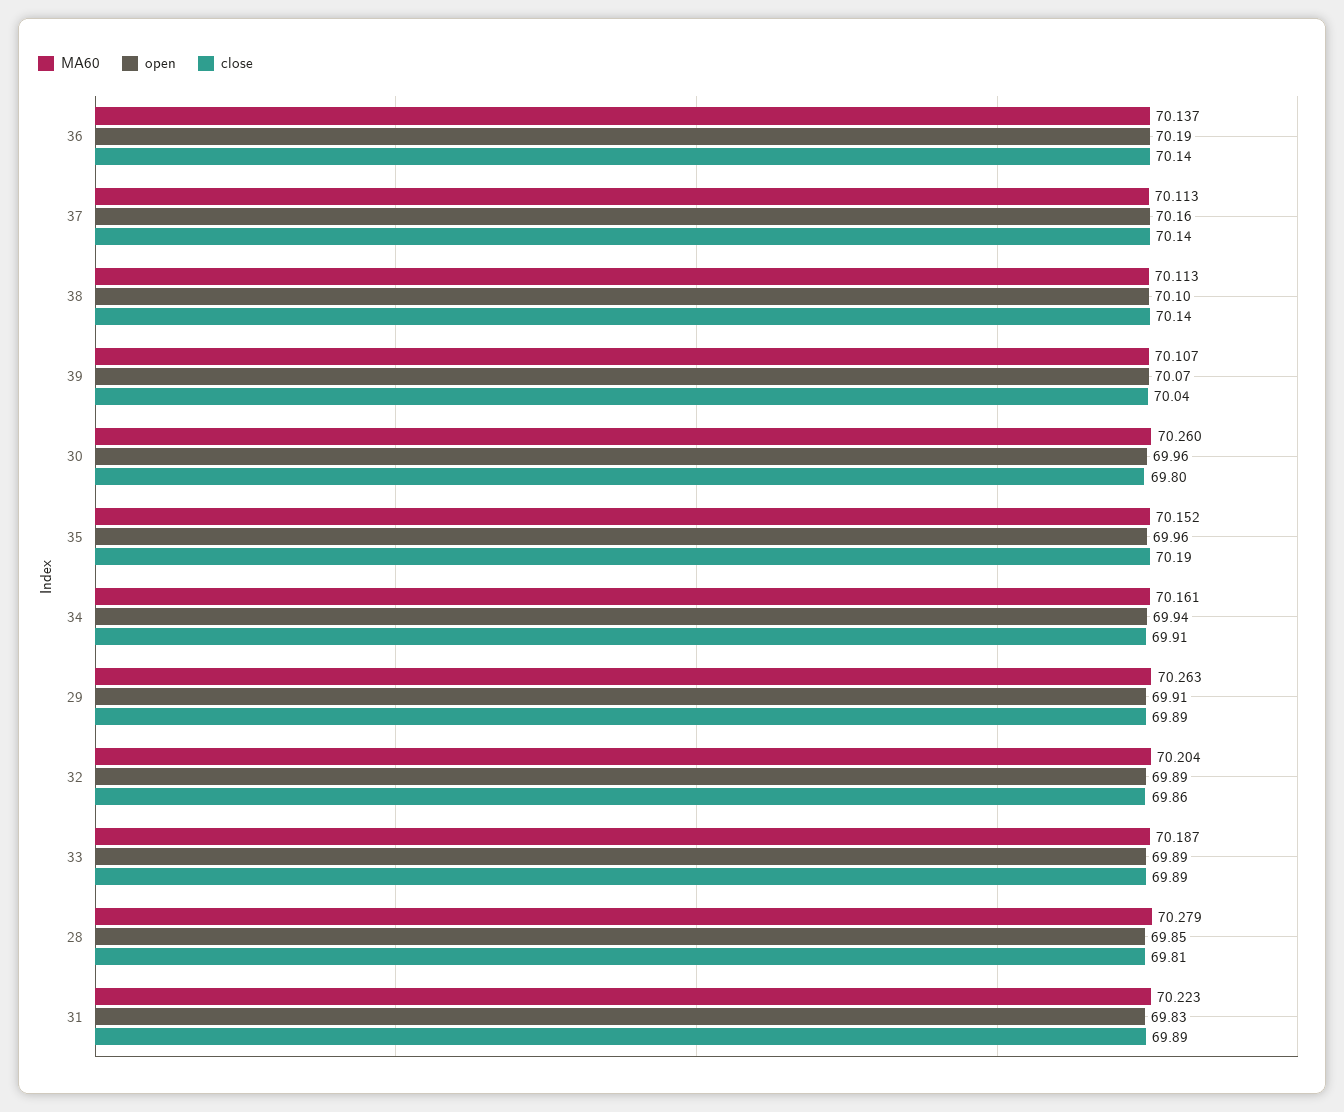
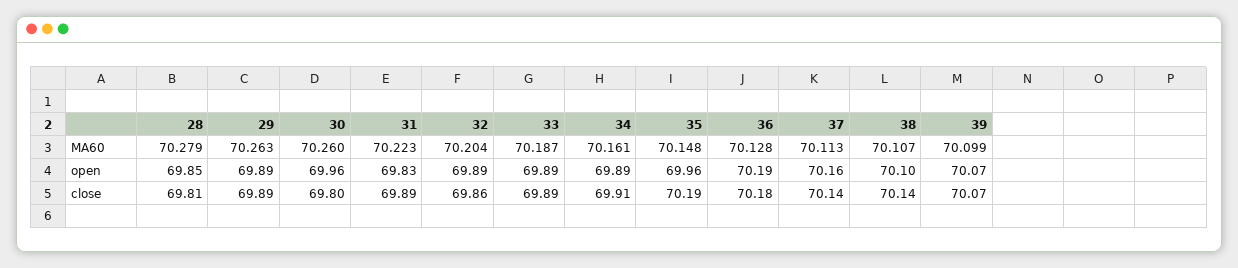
MA60, 36: 70.137 -> 70.128
close, 36: 70.14 -> 70.18
MA60, 38: 70.113 -> 70.107
MA60, 39: 70.107 -> 70.099
close, 39: 70.04 -> 70.07
MA60, 35: 70.152 -> 70.148
open, 34: 69.94 -> 69.89
open, 29: 69.91 -> 69.89

